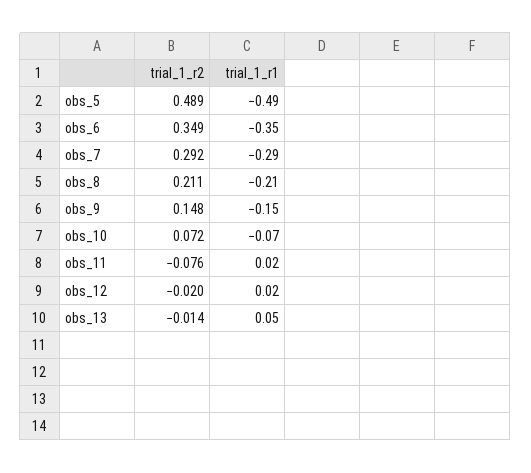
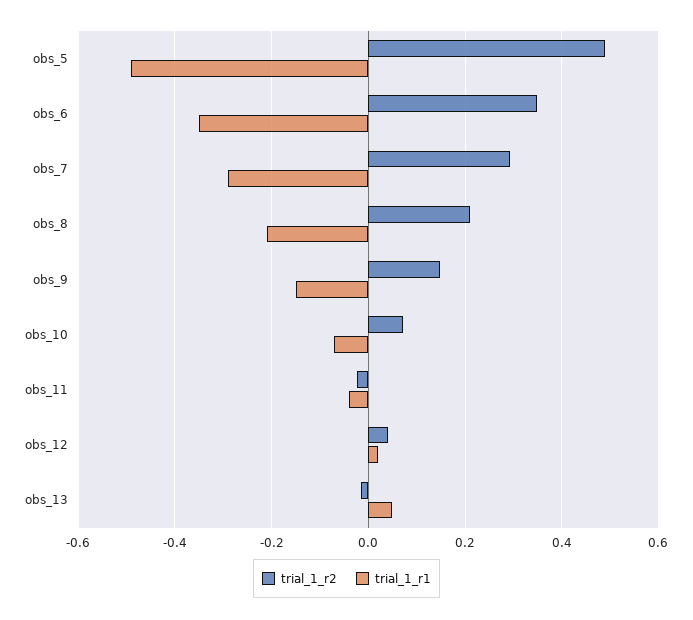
trial_1_r2, obs_11: -0.076 -> -0.02
trial_1_r1, obs_11: 0.02 -> -0.04
trial_1_r2, obs_12: -0.02 -> 0.04

